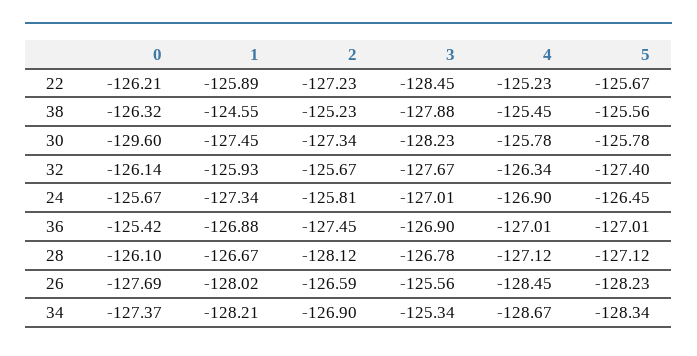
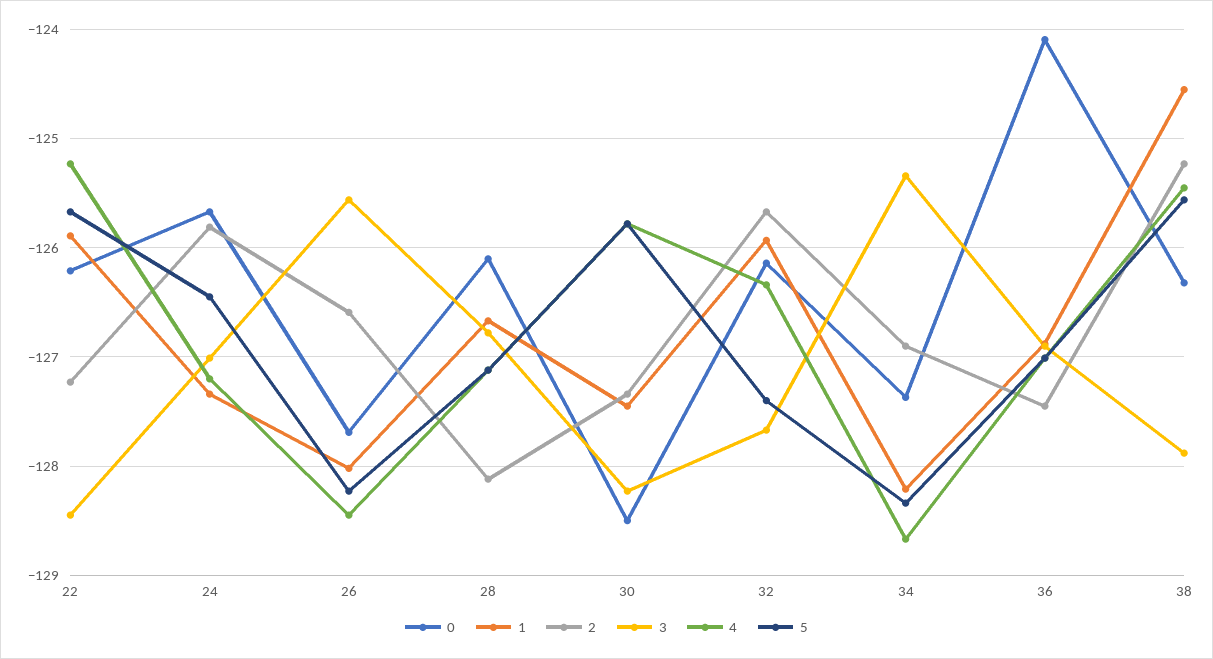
0, 30: -129.6 -> -128.5
4, 24: -126.9 -> -127.2
0, 36: -125.42 -> -124.1

